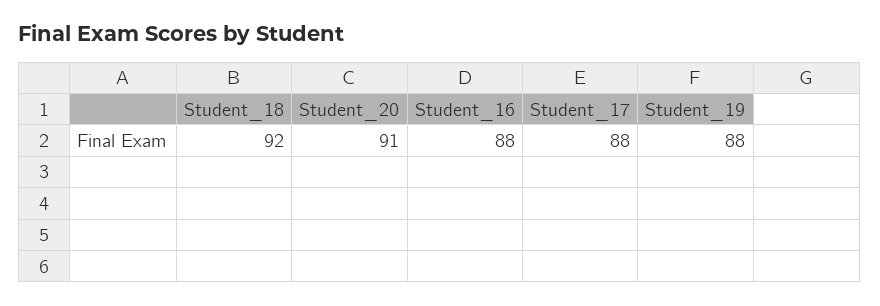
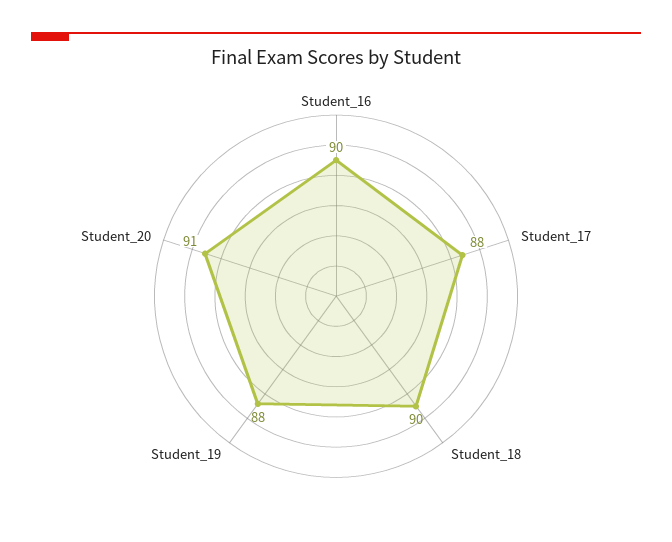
Student_18: 92 -> 90
Student_16: 88 -> 90

